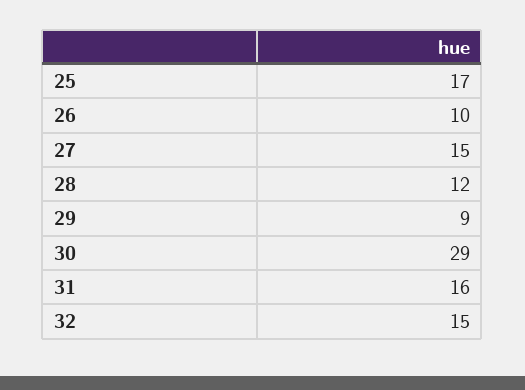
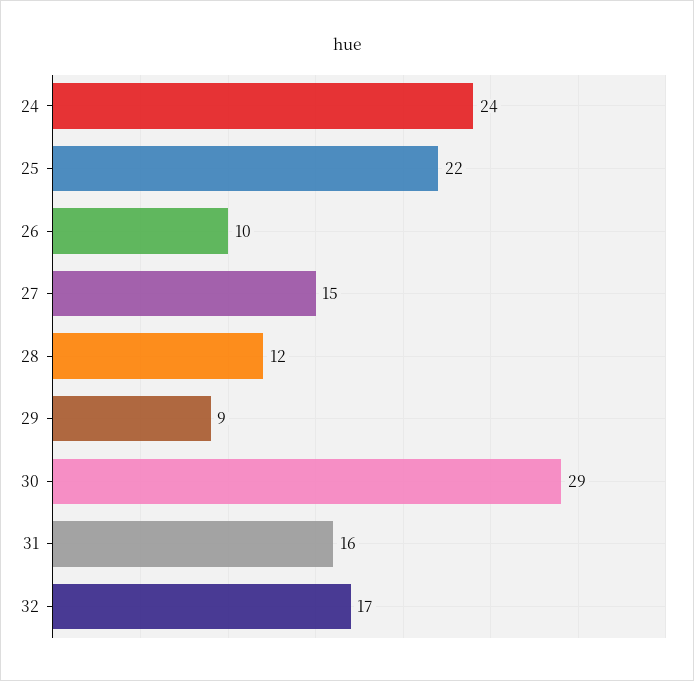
25: 17 -> 22
32: 15 -> 17
24: none -> 24

